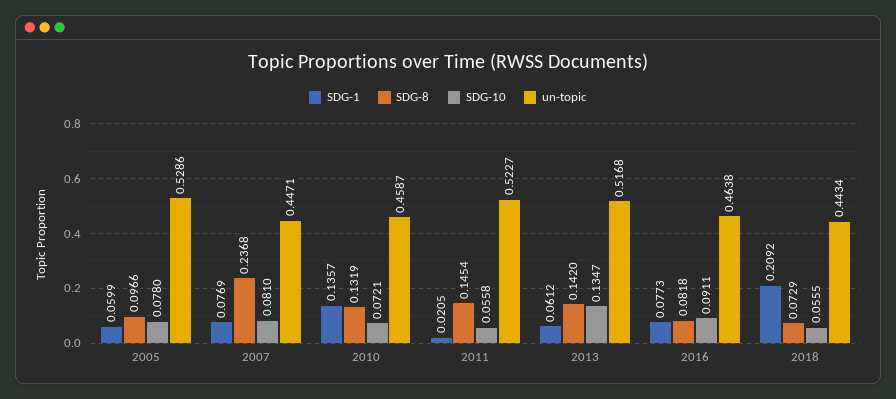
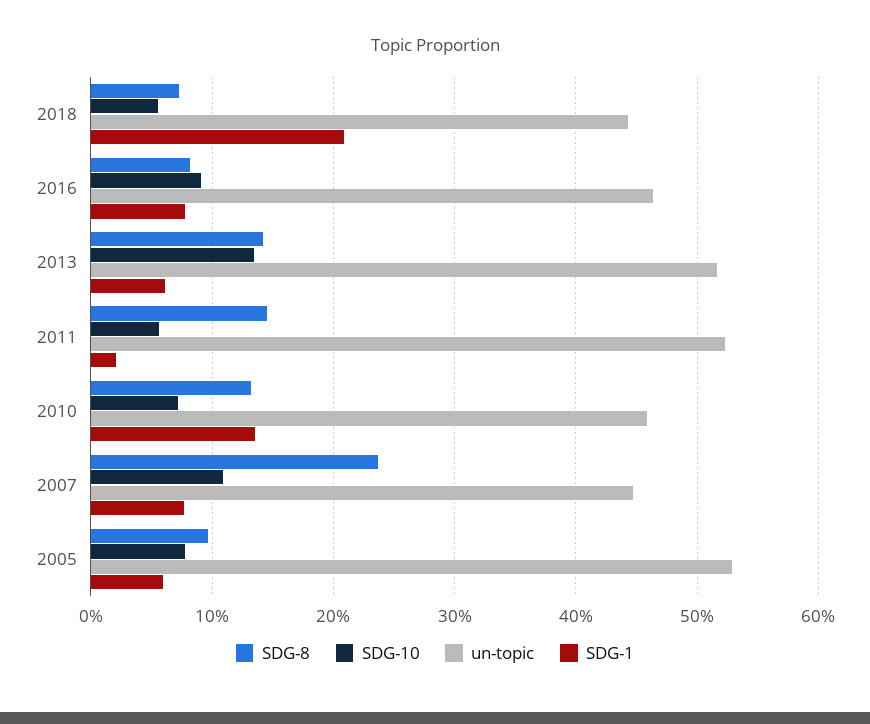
SDG-10, 2007: 0.081 -> 0.11

